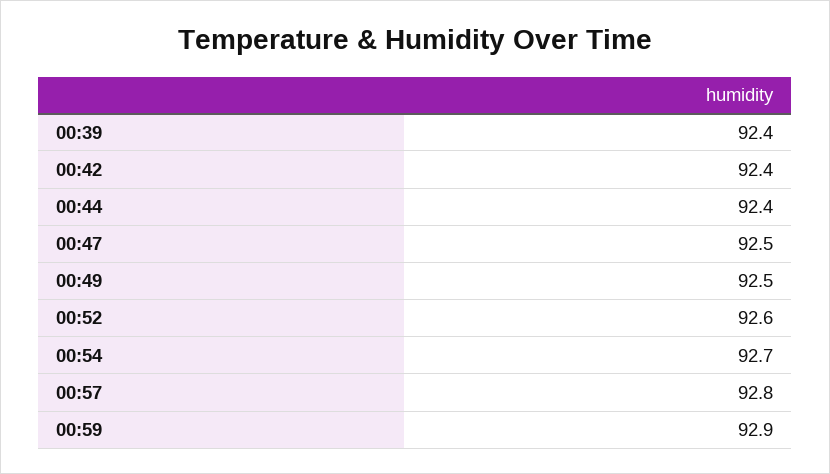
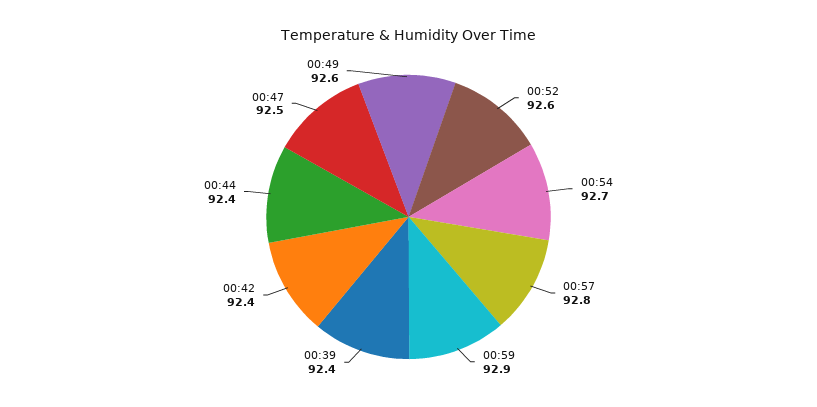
00:49: 92.5 -> 92.6

